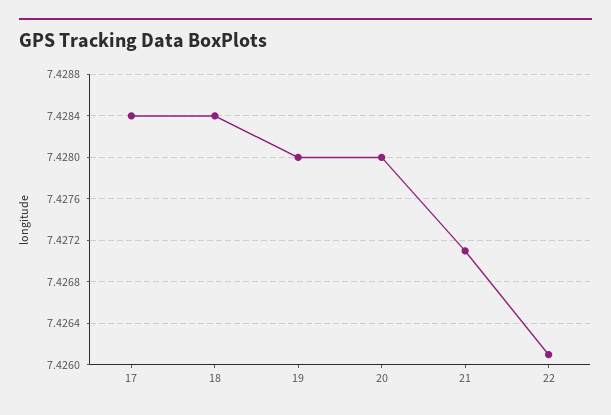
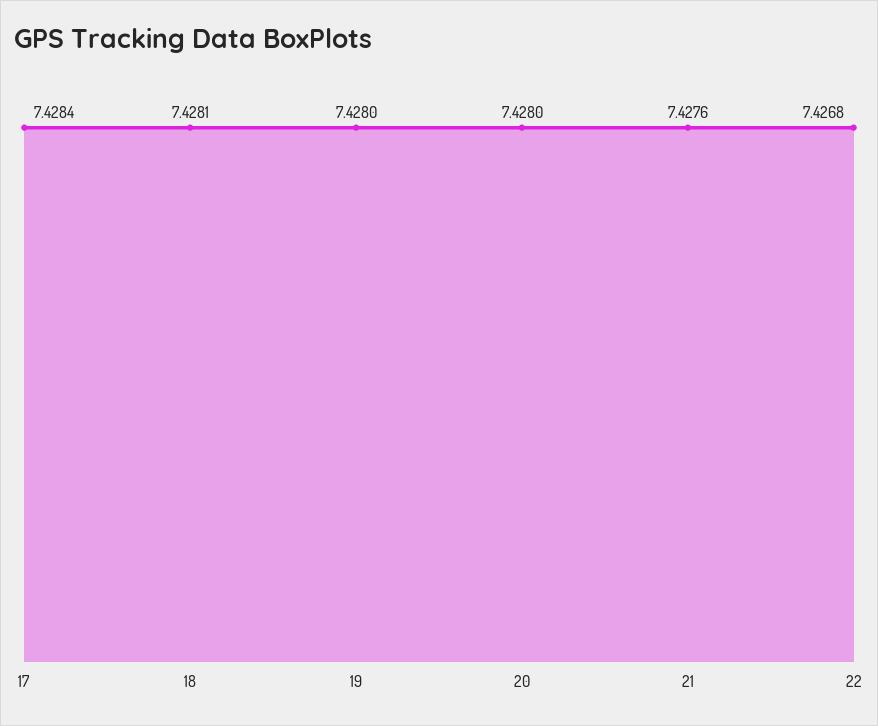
18: 7.4284 -> 7.4281
21: 7.4271 -> 7.4276
22: 7.4261 -> 7.4268

